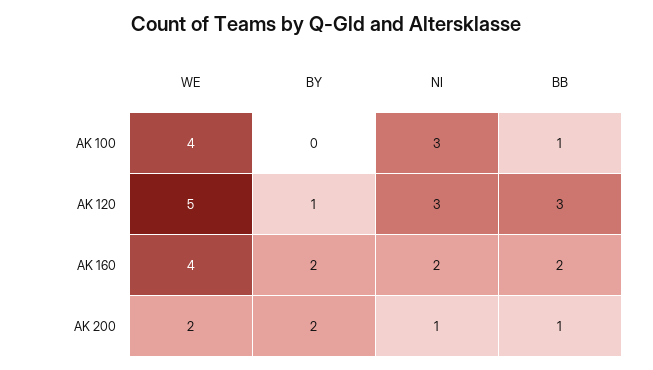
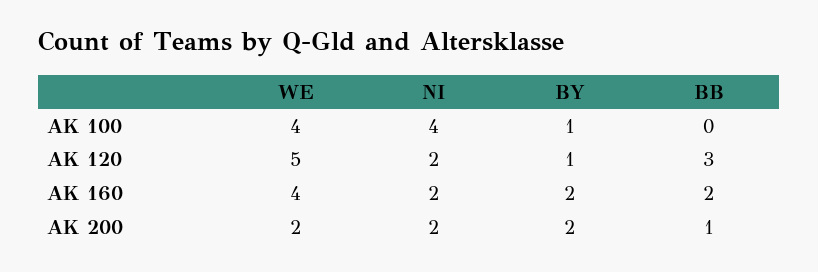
BY, AK 100: 0 -> 1
NI, AK 100: 3 -> 4
BB, AK 100: 1 -> 0
NI, AK 120: 3 -> 2
NI, AK 200: 1 -> 2

